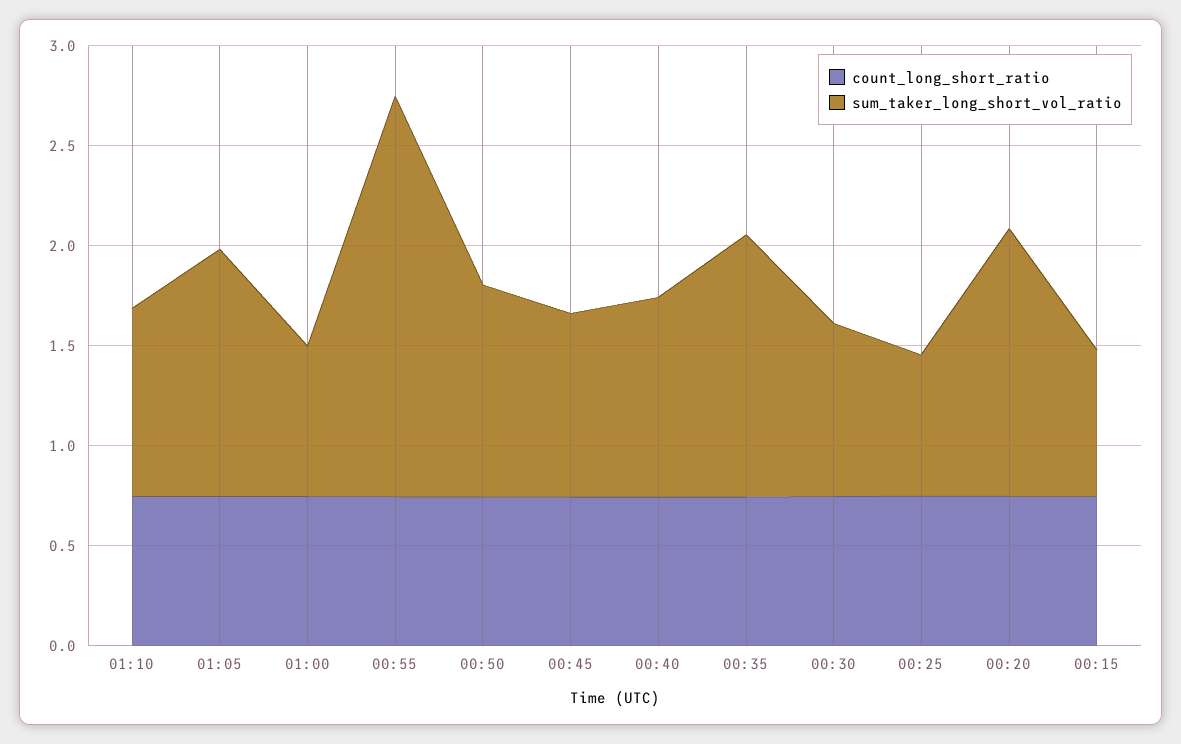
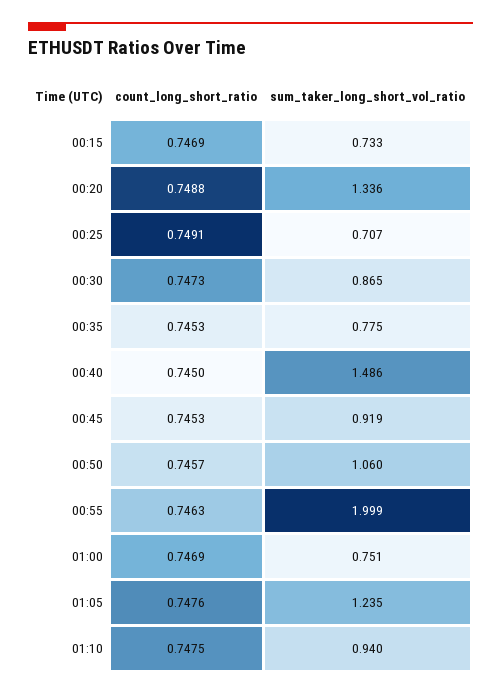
sum_taker_long_short_vol_ratio, 00:40: 1 -> 1.486
sum_taker_long_short_vol_ratio, 00:35: 1.3 -> 0.775

